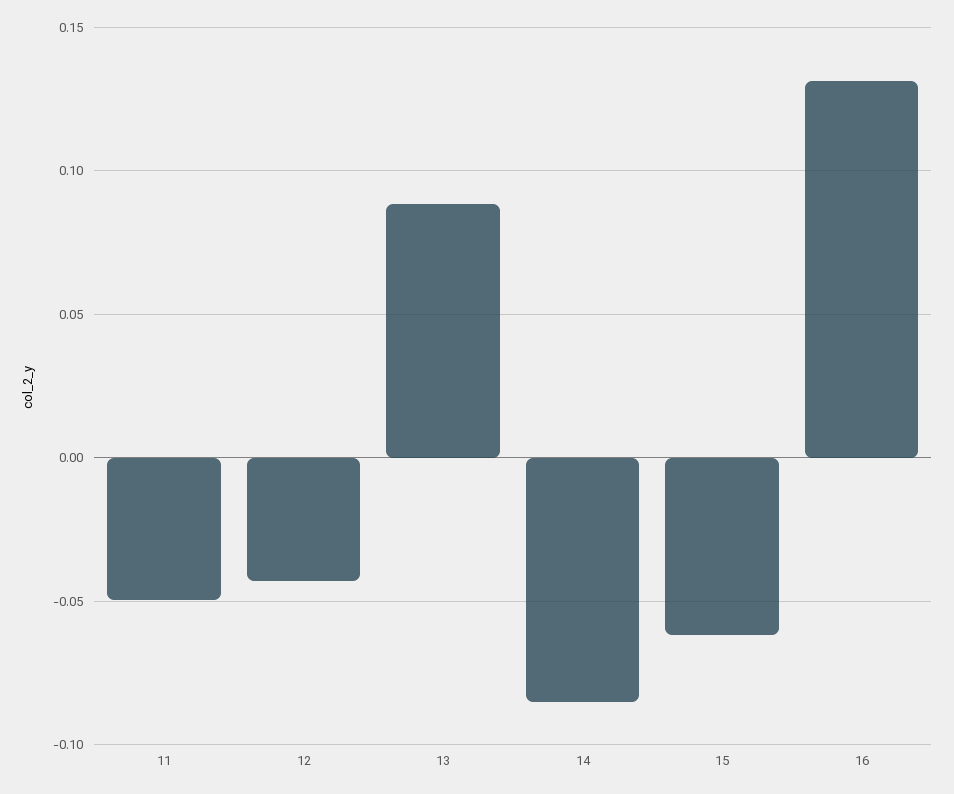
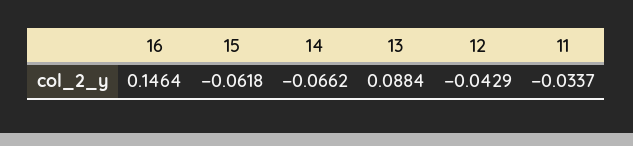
11: -0.05 -> -0.0337
14: -0.085 -> -0.0662
16: 0.13 -> 0.1464

